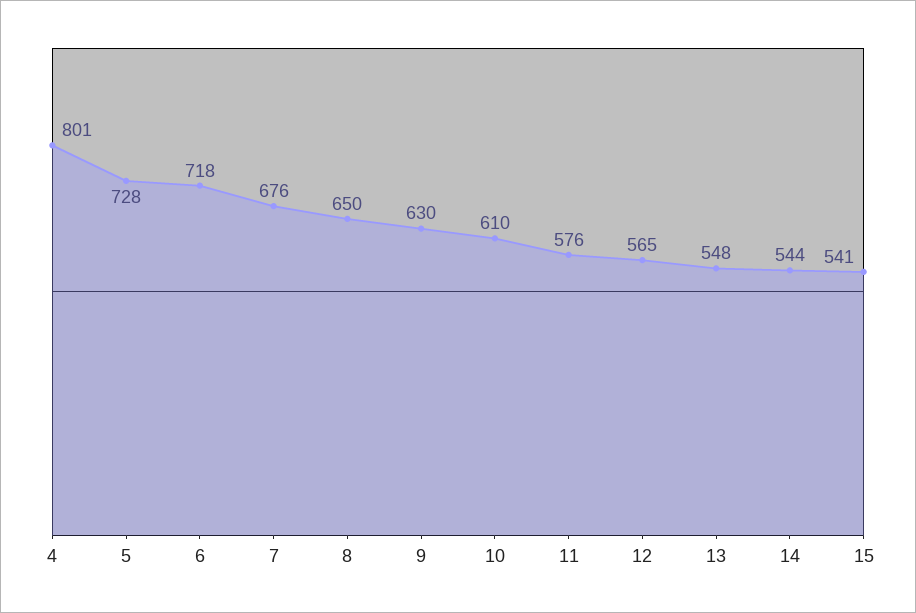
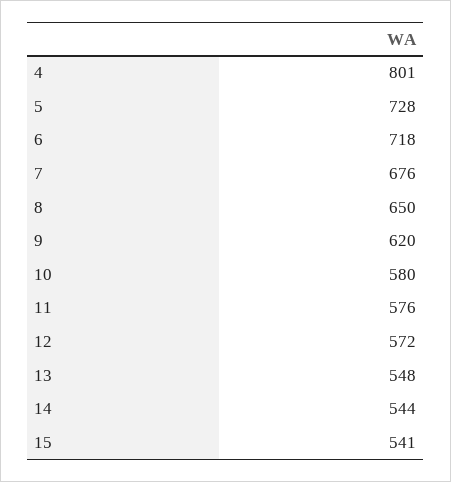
9: 630 -> 620
10: 610 -> 580
12: 565 -> 572

